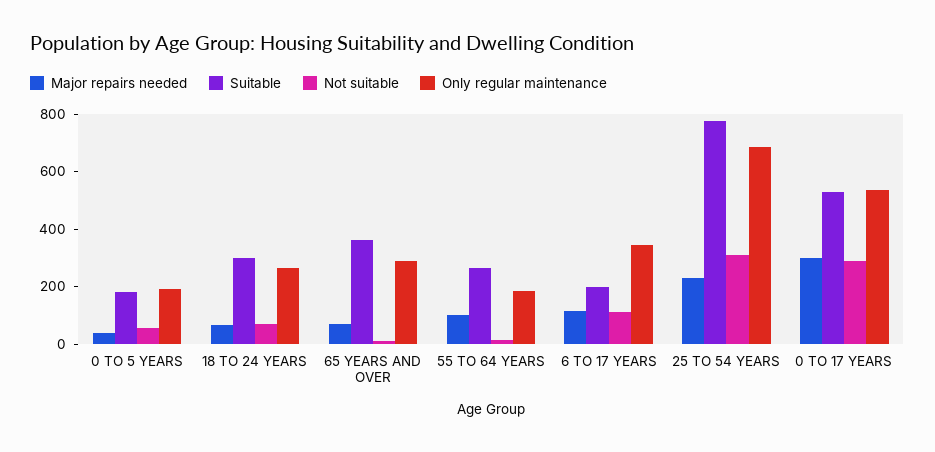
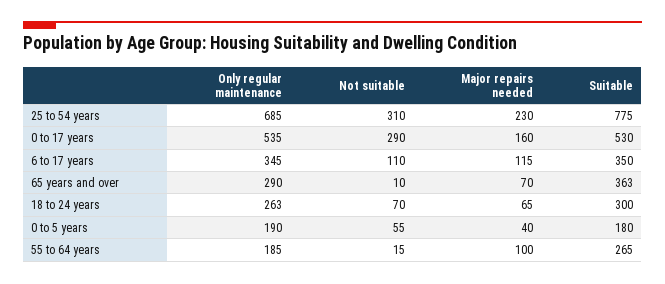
Suitable, 6 TO 17 YEARS: 200 -> 350
Major repairs needed, 0 TO 17 YEARS: 300 -> 160

